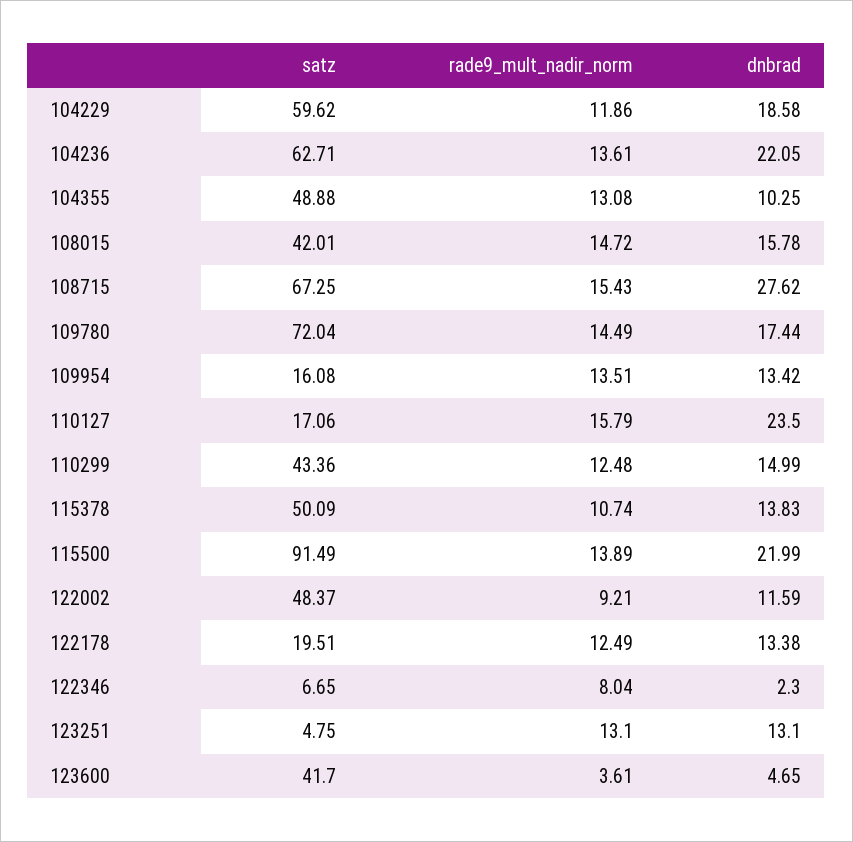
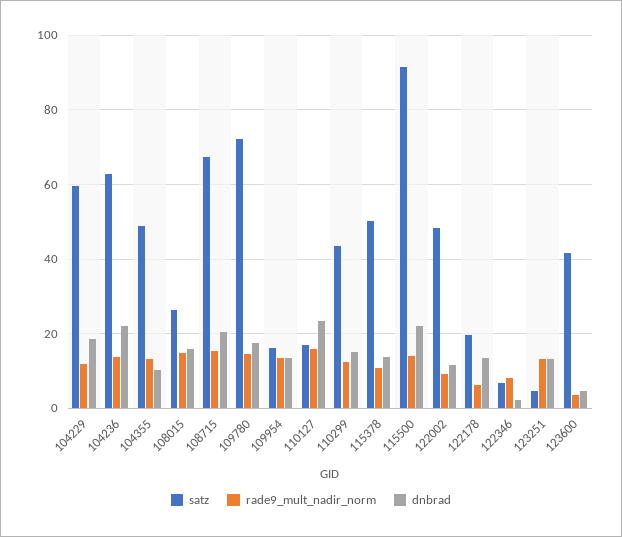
satz, 108015: 42.01 -> 26
dnbrad, 108715: 27.62 -> 20
rade9_mult_nadir_norm, 122178: 12.49 -> 6

